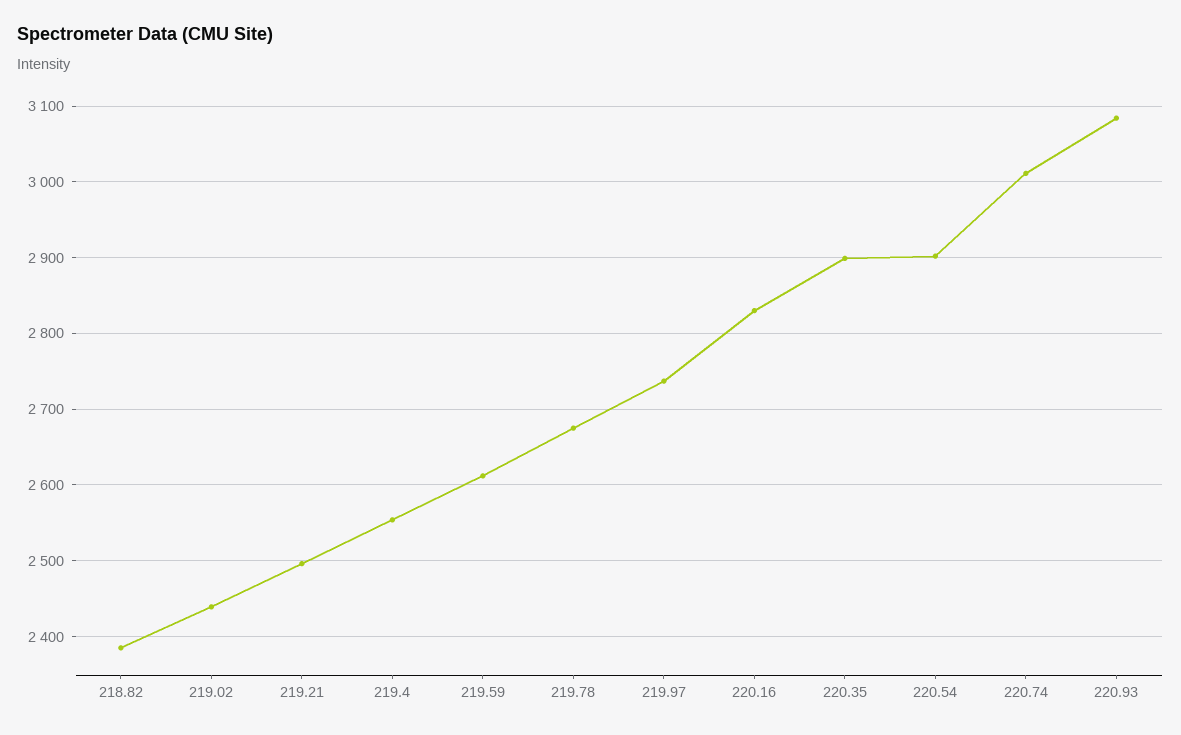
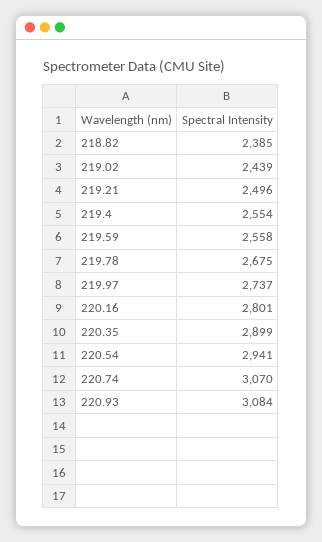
219.59: 2610 -> 2558
220.16: 2830 -> 2801
220.54: 2900 -> 2941
220.74: 3010 -> 3070

